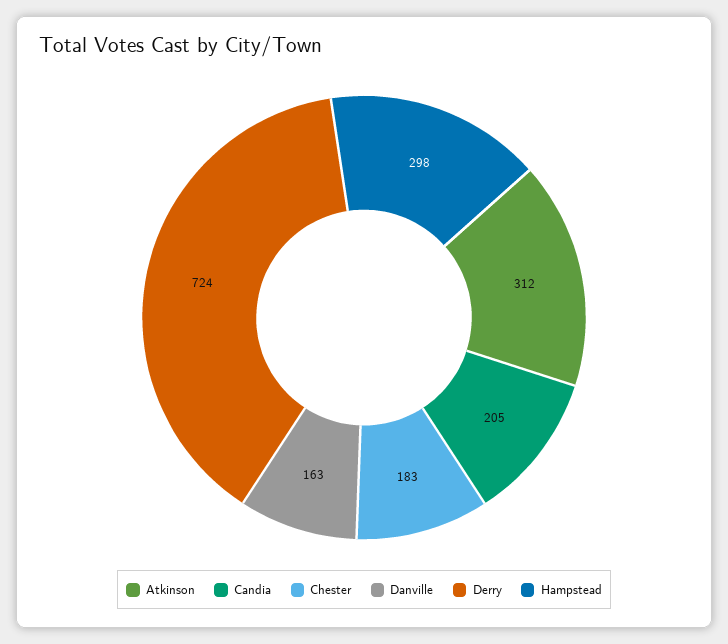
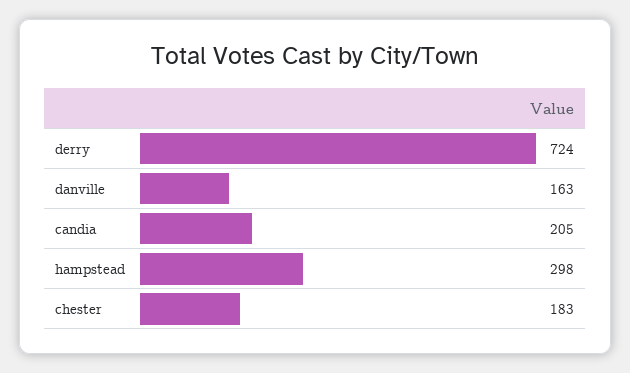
Atkinson: 312 -> none

